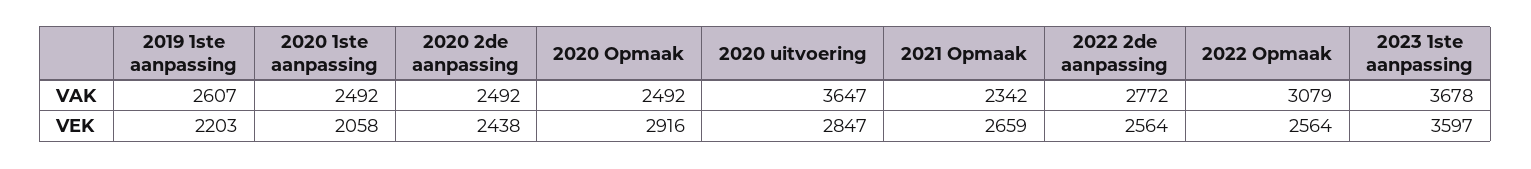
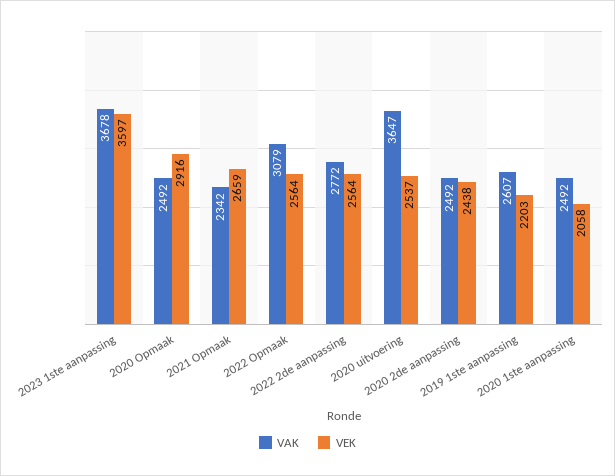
VEK, 2020 uitvoering: 2847 -> 2537

